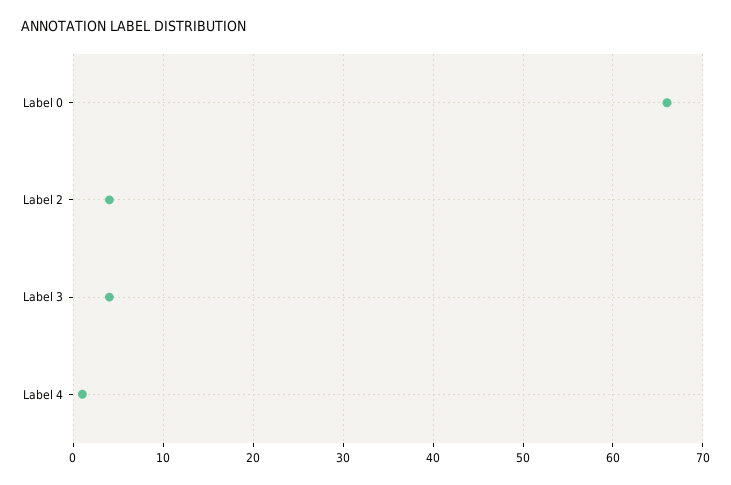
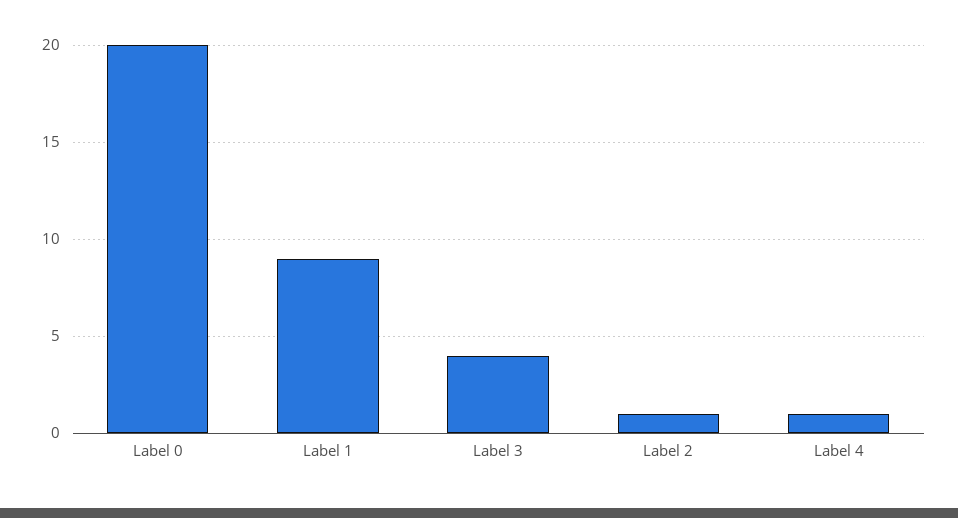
Label 0: 66 -> 20
Label 2: 4 -> 1
Label 1: none -> 9

